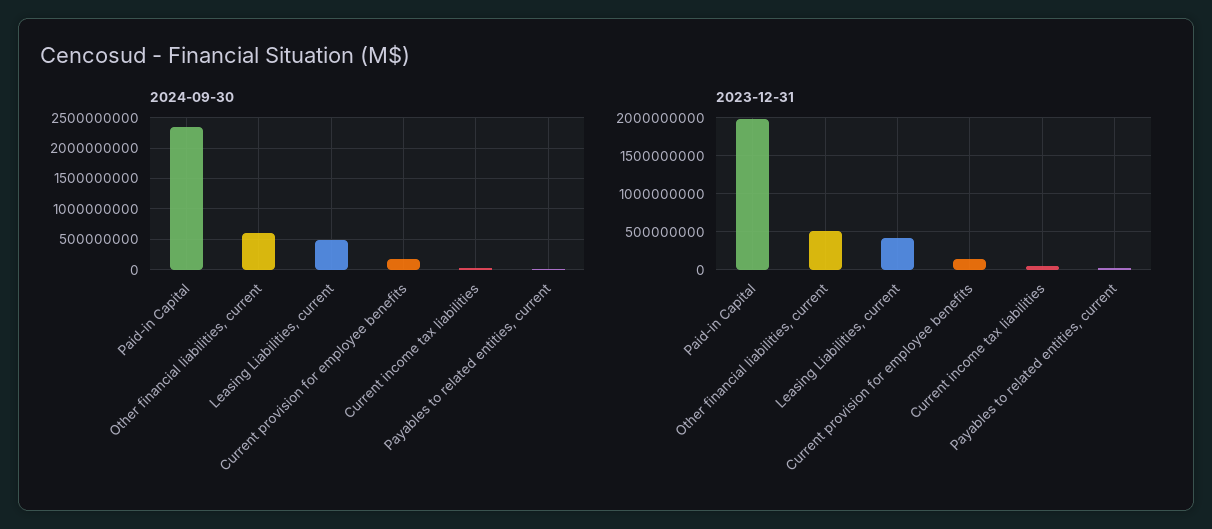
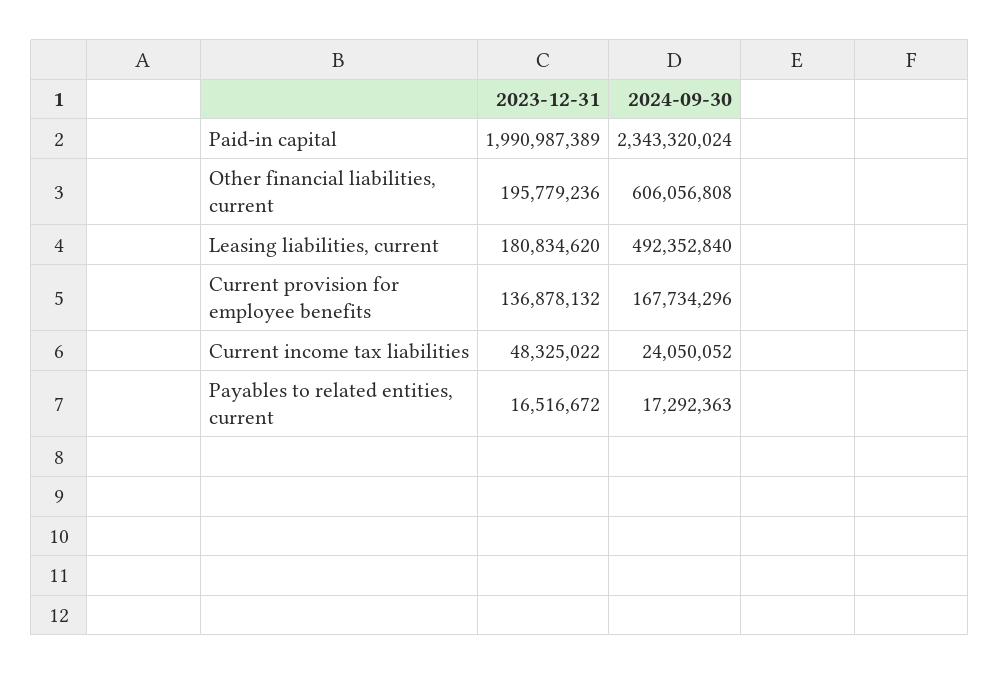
2023-12-31, Other financial liabilities, current: 500000000 -> 195779236
2023-12-31, Leasing Liabilities, current: 400000000 -> 180834620

